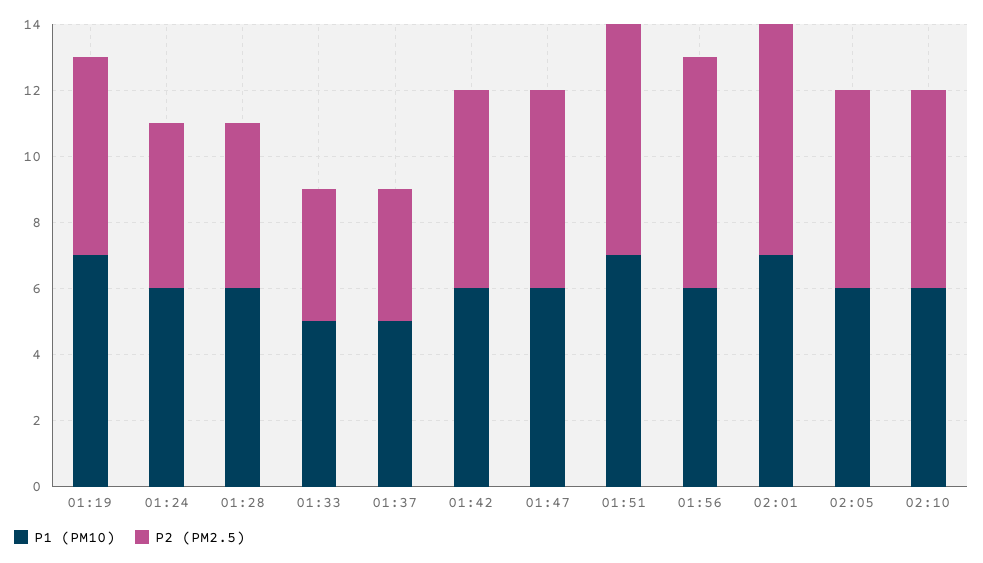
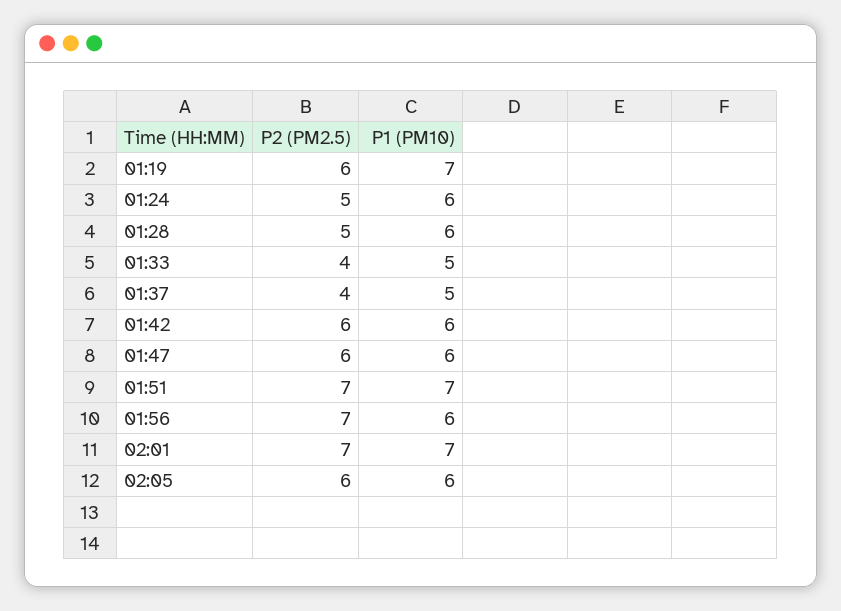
P1 (PM10), 02:10: 6 -> none
P2 (PM2.5), 02:10: 6 -> none

